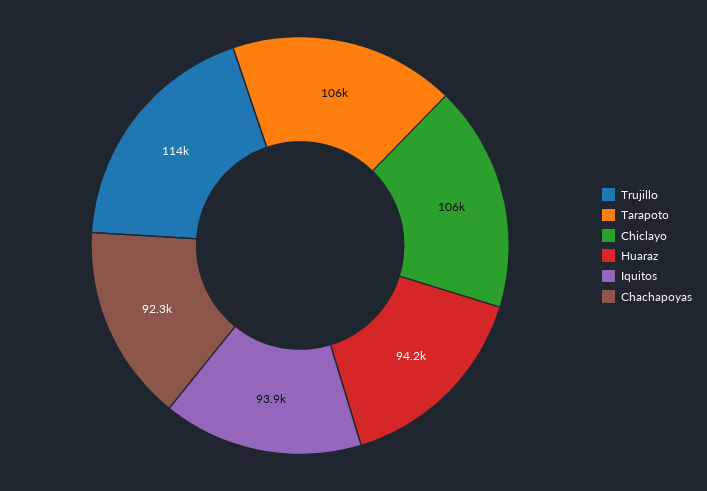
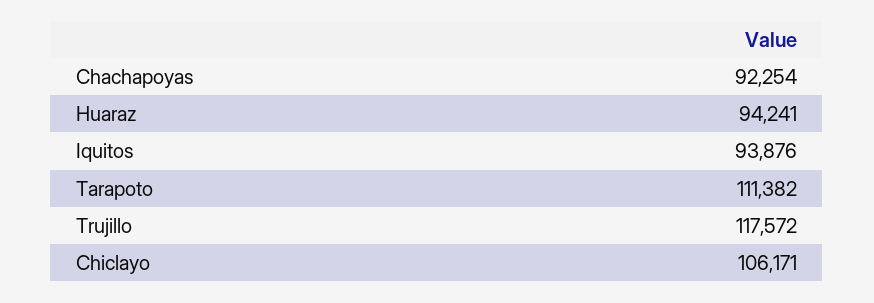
Trujillo: 114000 -> 117572
Tarapoto: 106000 -> 111382

